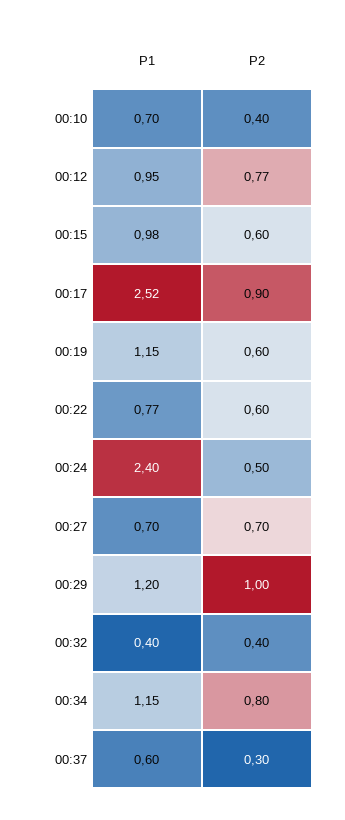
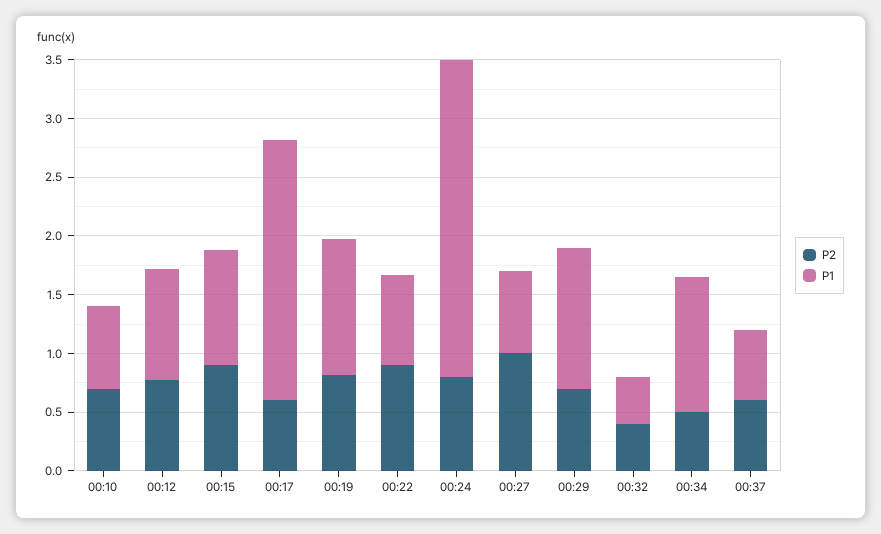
P2, 00:10: 0.4 -> 0.7
P2, 00:15: 0.6 -> 0.9
P1, 00:17: 2.52 -> 2.2
P2, 00:17: 0.9 -> 0.6
P2, 00:19: 0.6 -> 0.8
P2, 00:22: 0.6 -> 0.9
P1, 00:24: 2.4 -> 2.7
P2, 00:24: 0.5 -> 0.8
P2, 00:27: 0.7 -> 1
P2, 00:29: 1 -> 0.7
P2, 00:34: 0.8 -> 0.5
P2, 00:37: 0.3 -> 0.6

